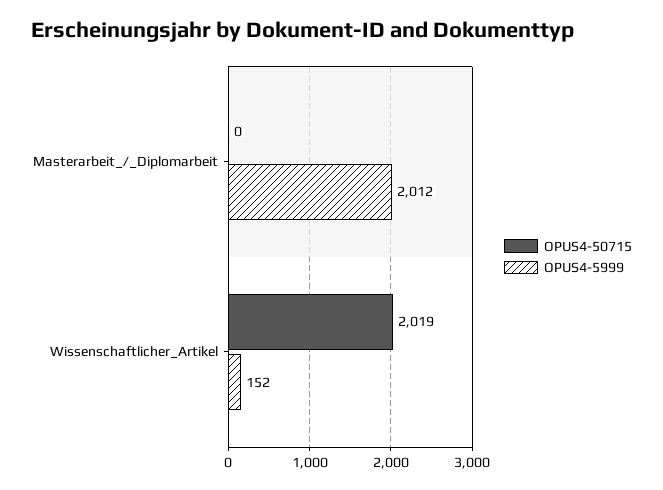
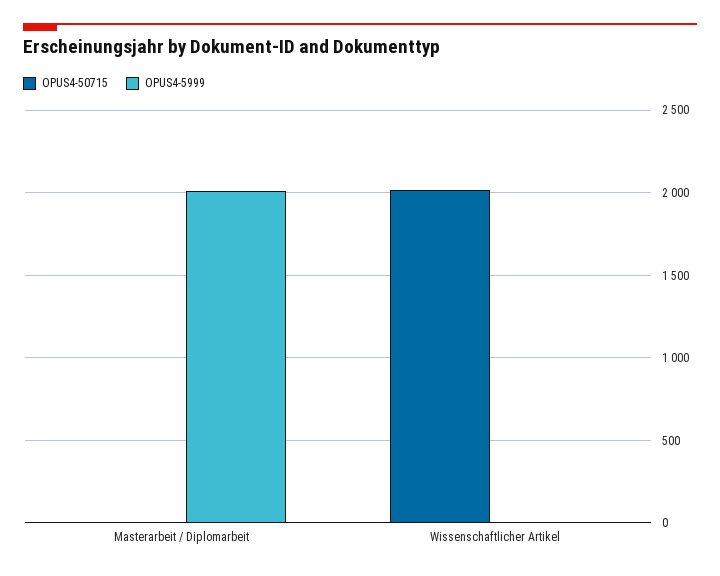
OPUS4-5999, Wissenschaftlicher_Artikel: 152 -> 0

